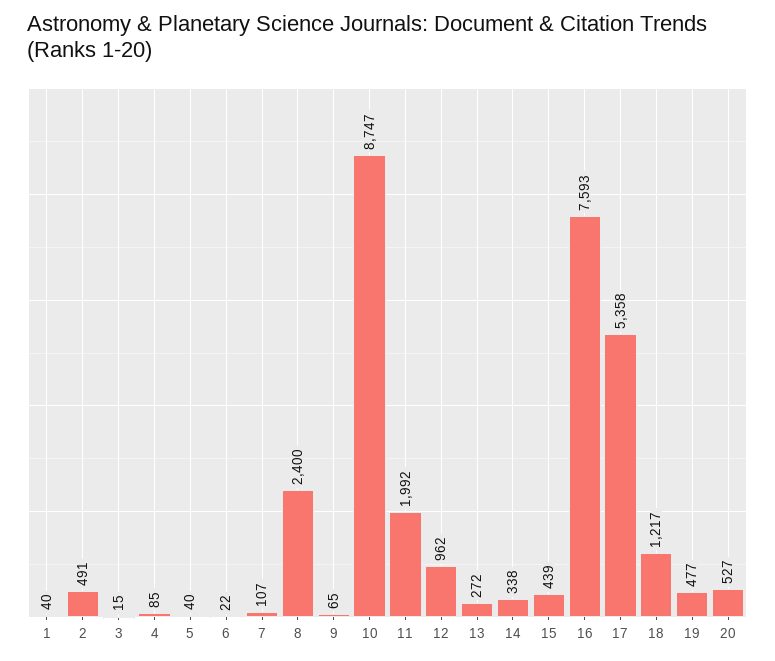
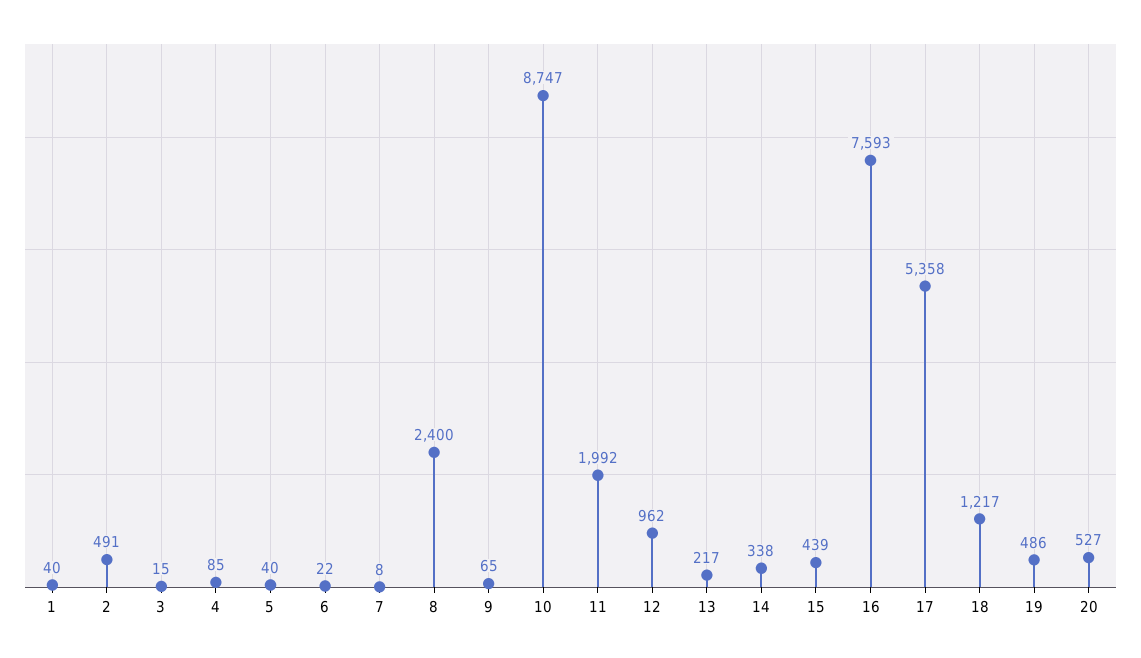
7: 107 -> 8
13: 272 -> 217
19: 477 -> 486

